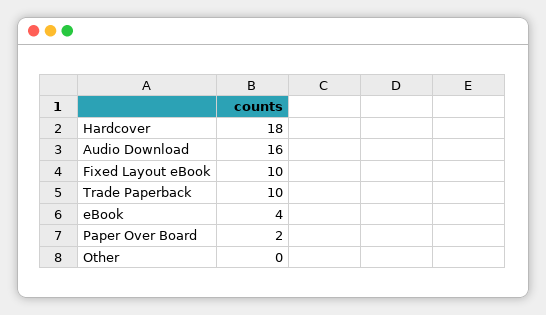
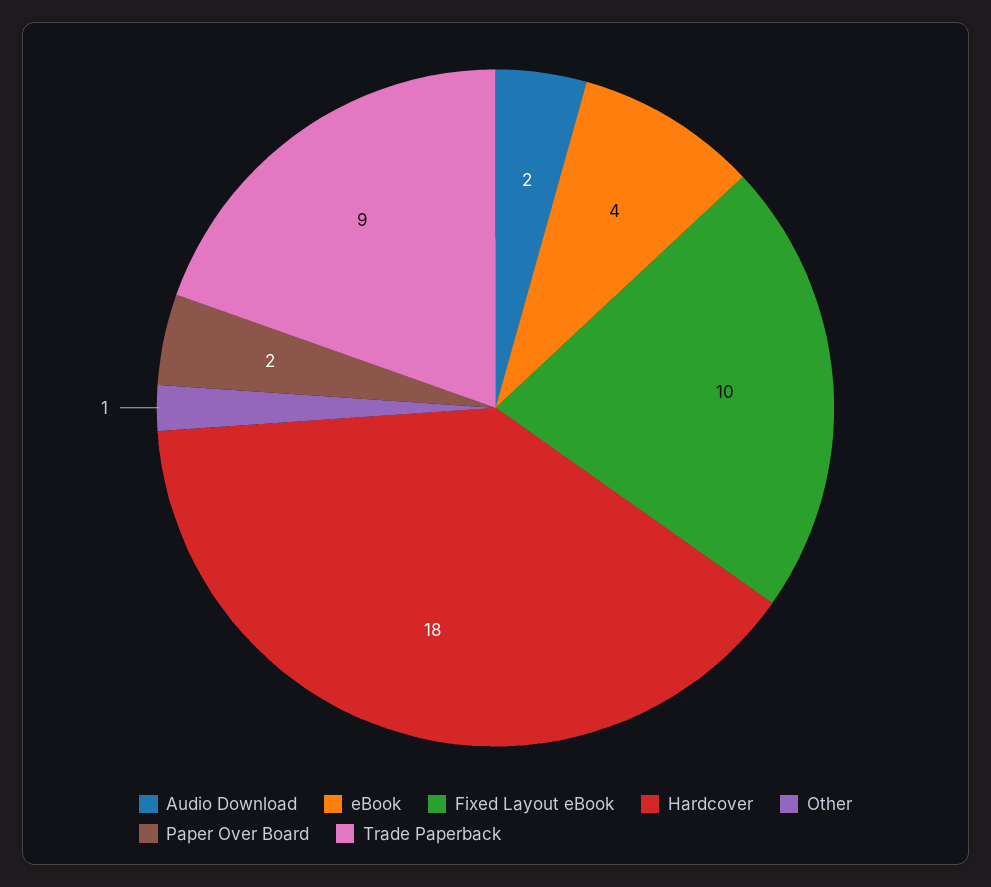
Audio Download: 16 -> 2
Trade Paperback: 10 -> 9
Other: 0 -> 1

